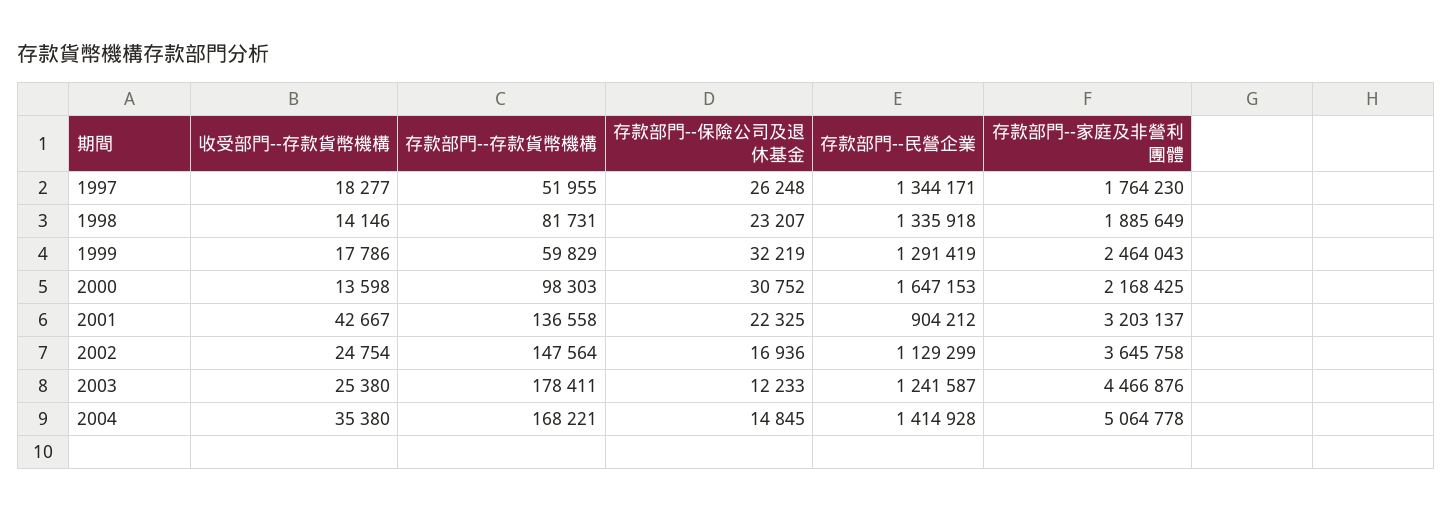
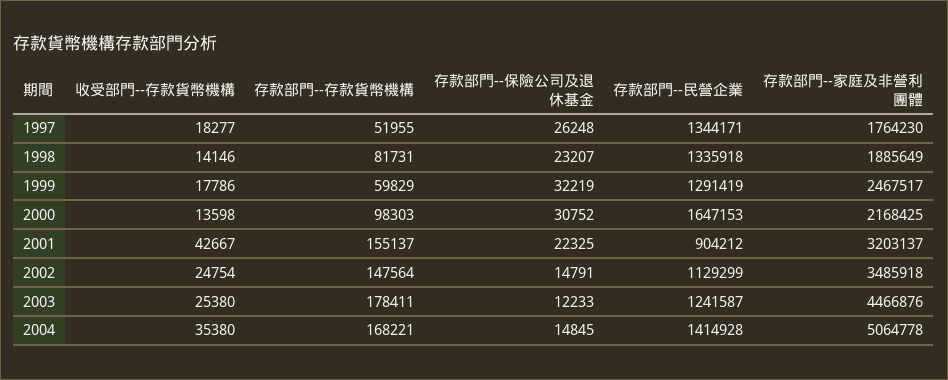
存款部門--家庭及非營利團體, 1999: 2464043 -> 2467517
存款部門--存款貨幣機構, 2001: 136558 -> 155137
存款部門--保險公司及退休基金, 2002: 16936 -> 14791
存款部門--家庭及非營利團體, 2002: 3645758 -> 3485918

